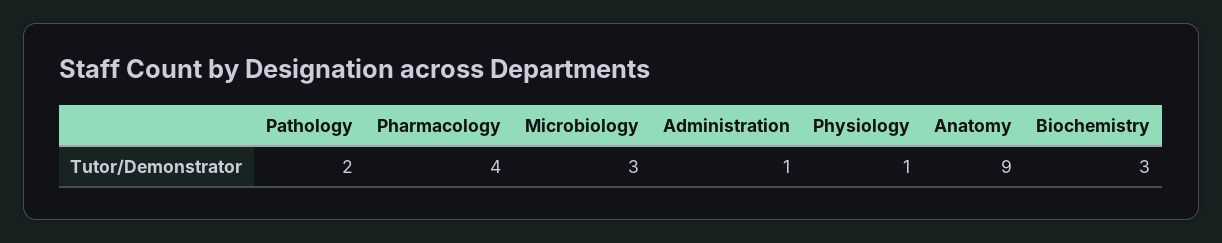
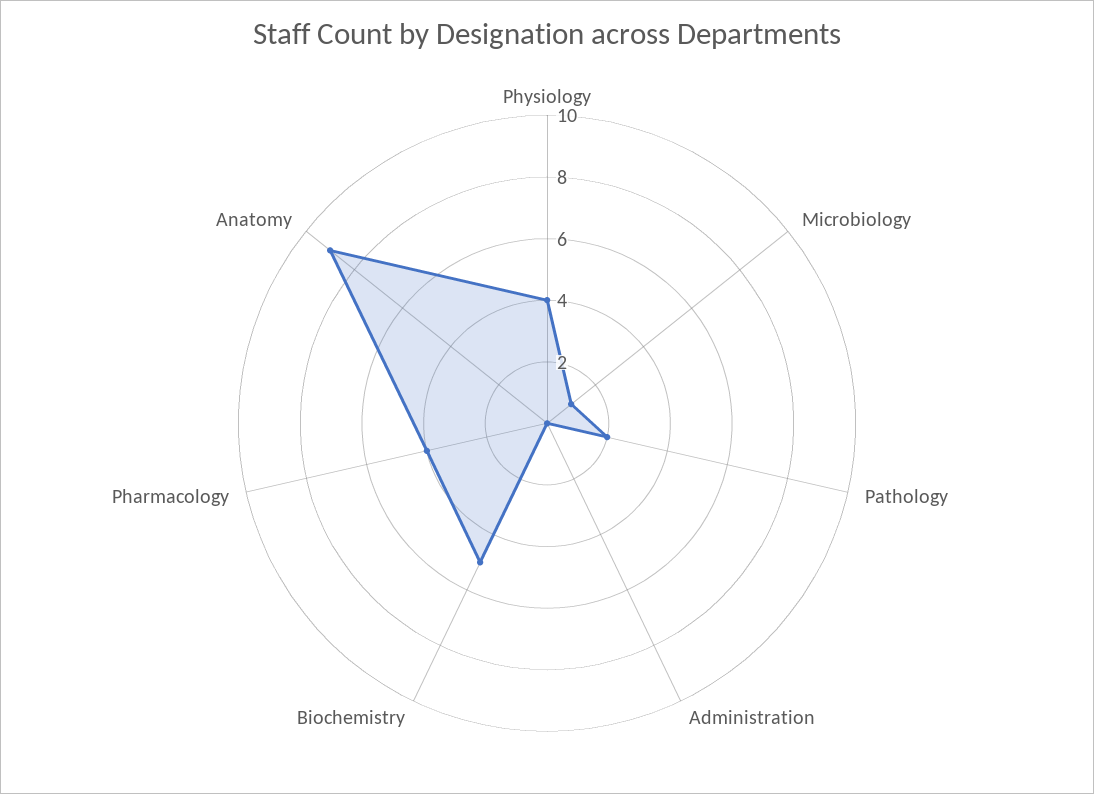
Microbiology: 3 -> 1
Administration: 1 -> 0
Physiology: 1 -> 4
Biochemistry: 3 -> 5

